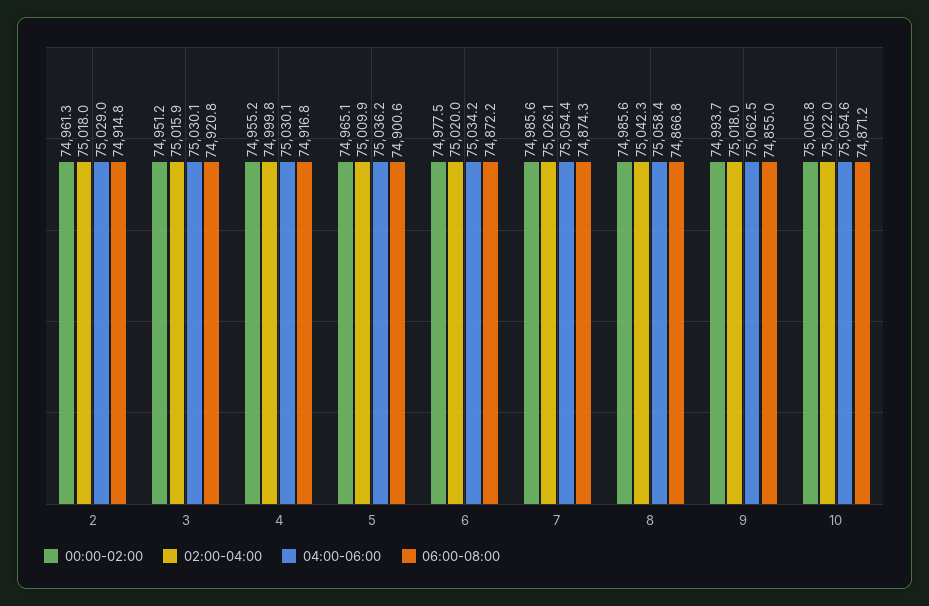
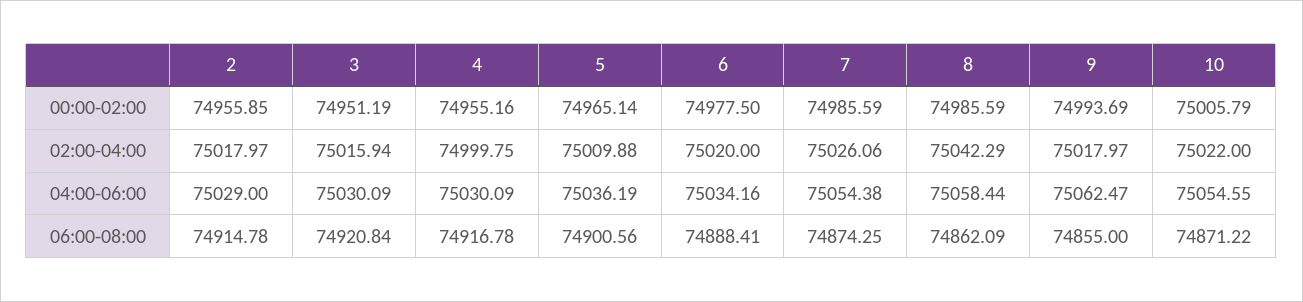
00:00-02:00, 2: 74961.3 -> 74955.85
06:00-08:00, 6: 74872.2 -> 74888.41
06:00-08:00, 8: 74866.8 -> 74862.09

